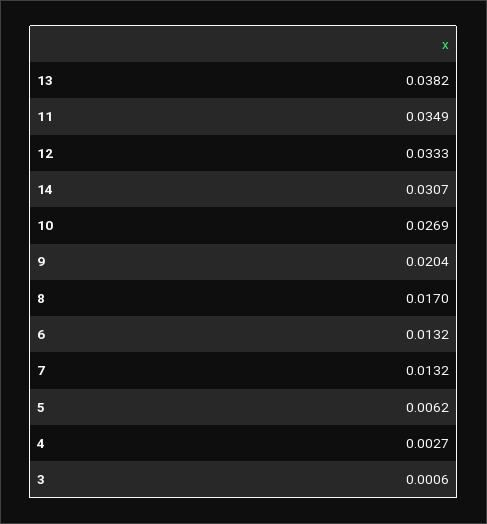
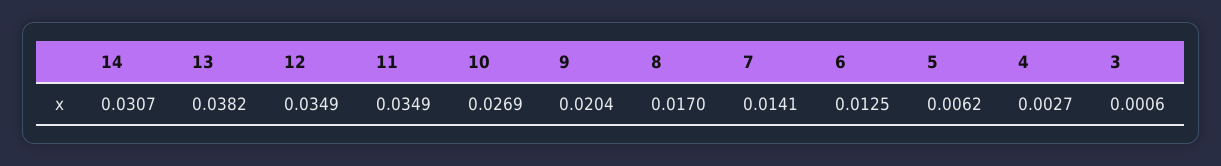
12: 0.0333 -> 0.0349
6: 0.0132 -> 0.0125
7: 0.0132 -> 0.0141

